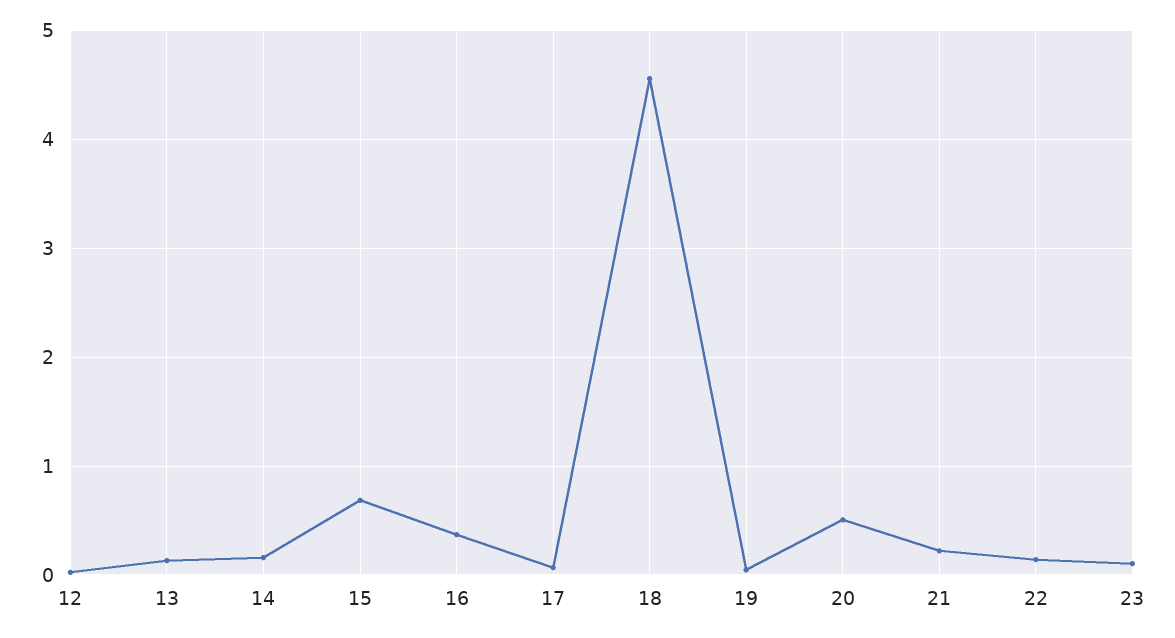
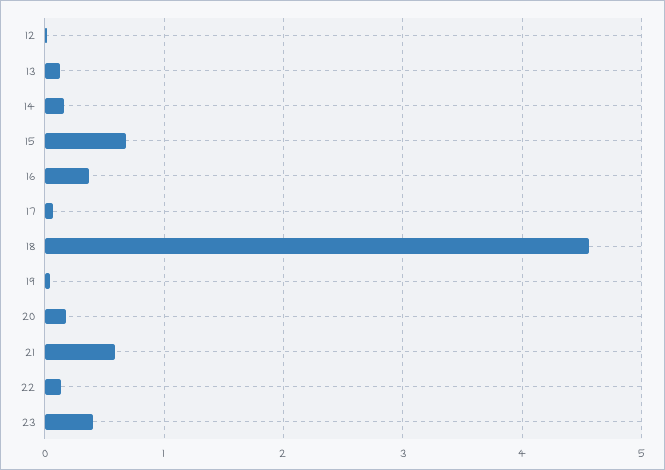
20: 0.5 -> 0.2
21: 0.2 -> 0.6
23: 0.1 -> 0.4

